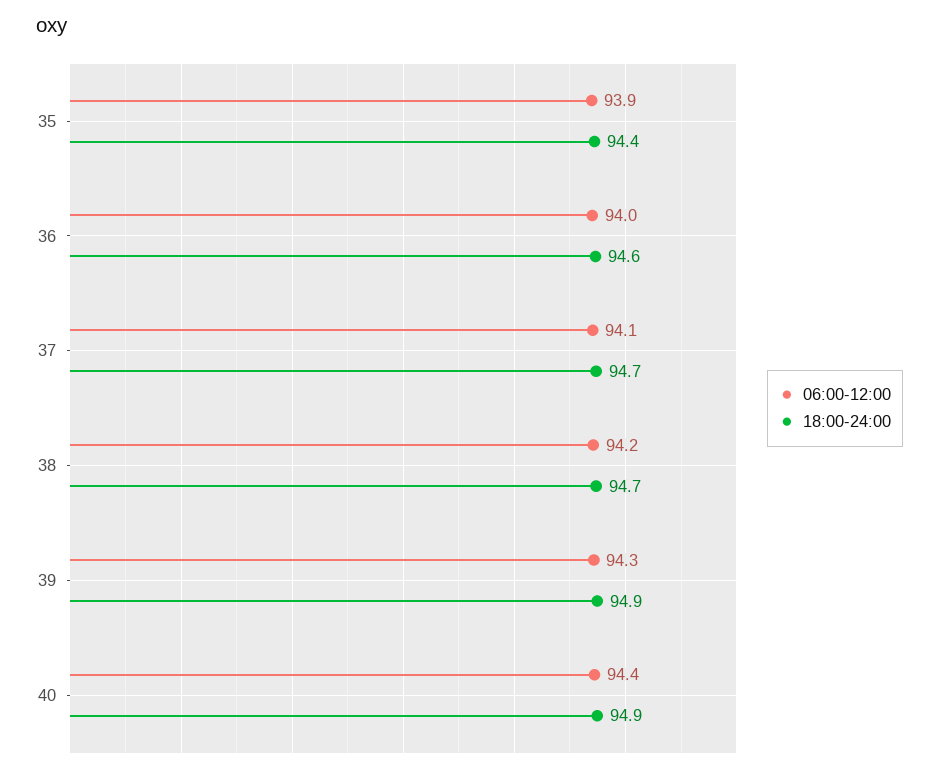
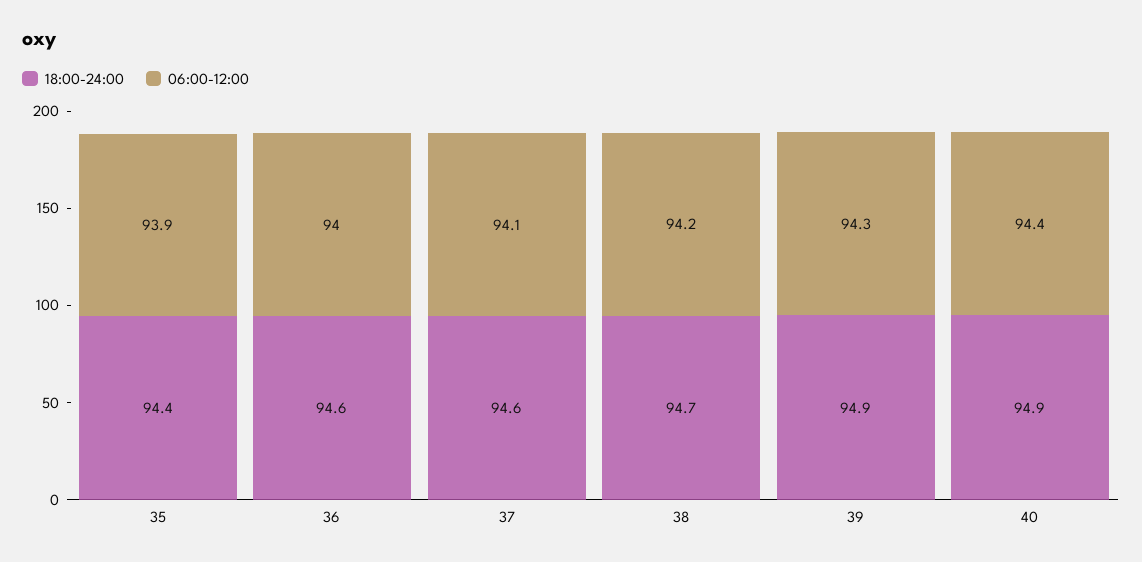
18:00-24:00, 37: 94.7 -> 94.6

